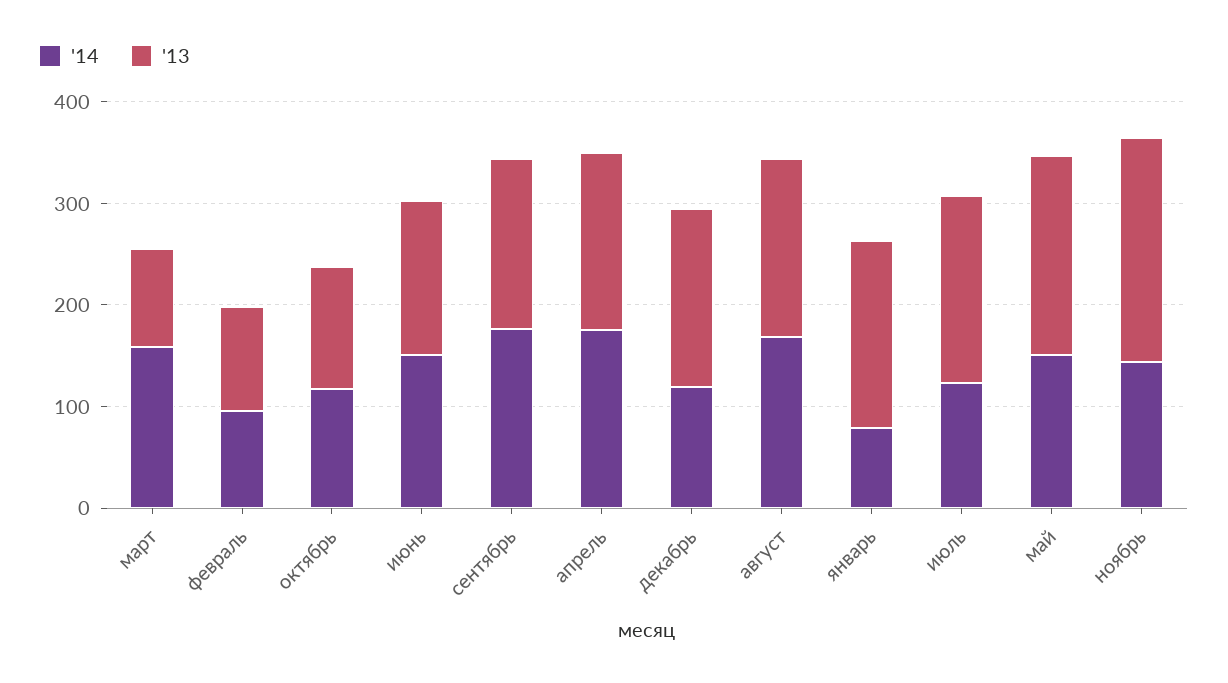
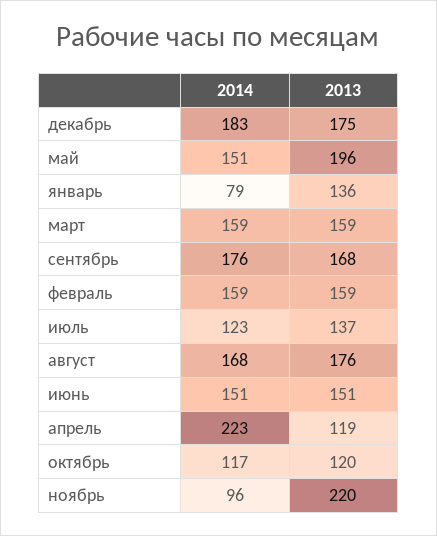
'13, март: 100 -> 159
'14, февраль: 100 -> 159
'13, февраль: 100 -> 159
'14, апрель: 180 -> 223
'13, апрель: 180 -> 119
'14, декабрь: 120 -> 183
'13, январь: 180 -> 136
'13, июль: 180 -> 137
'14, ноябрь: 140 -> 96

